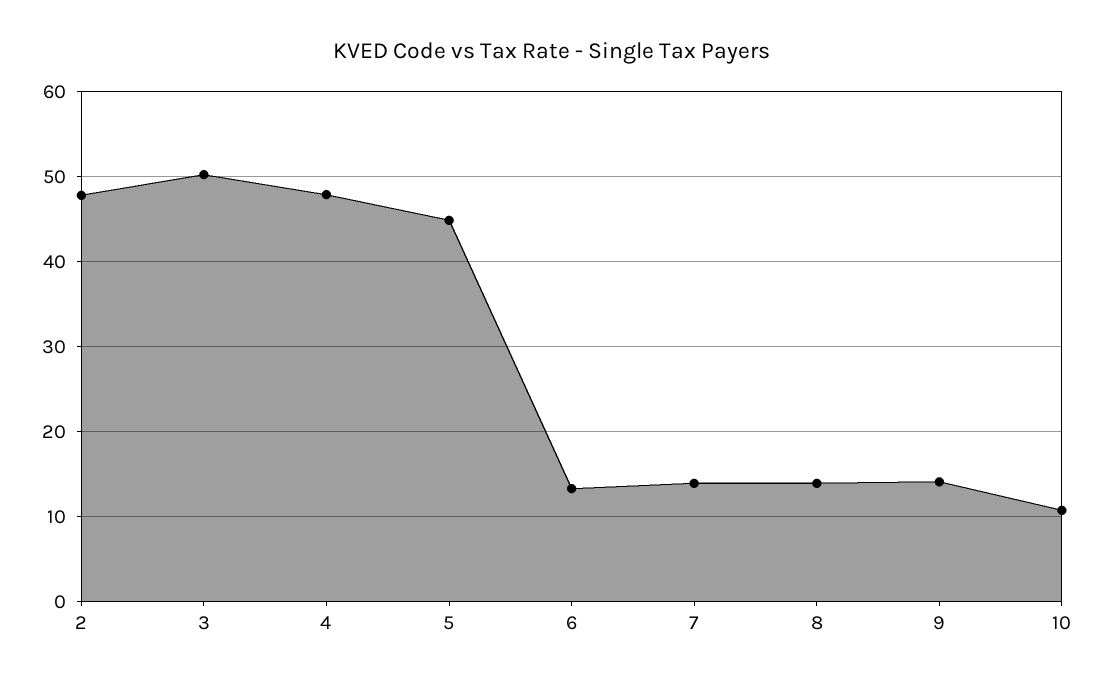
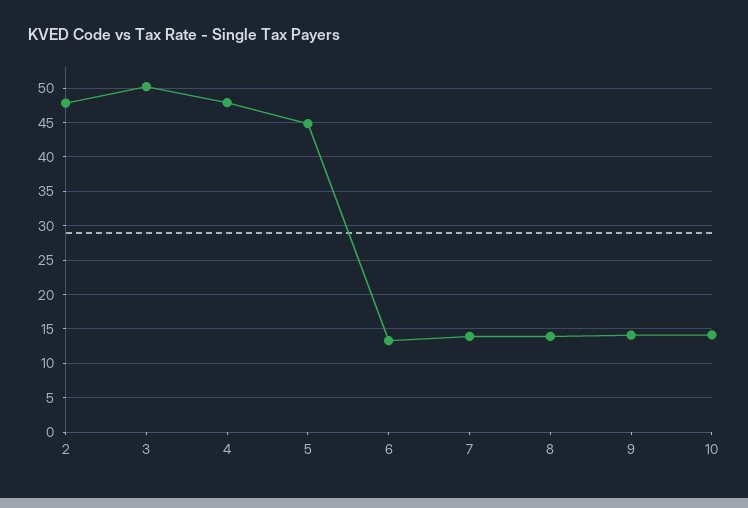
10: 11 -> 14

